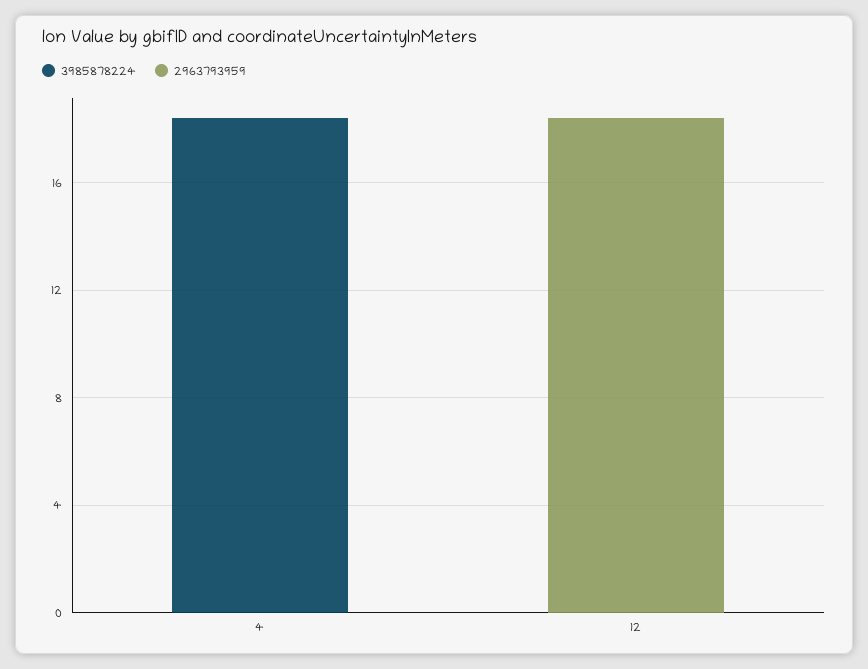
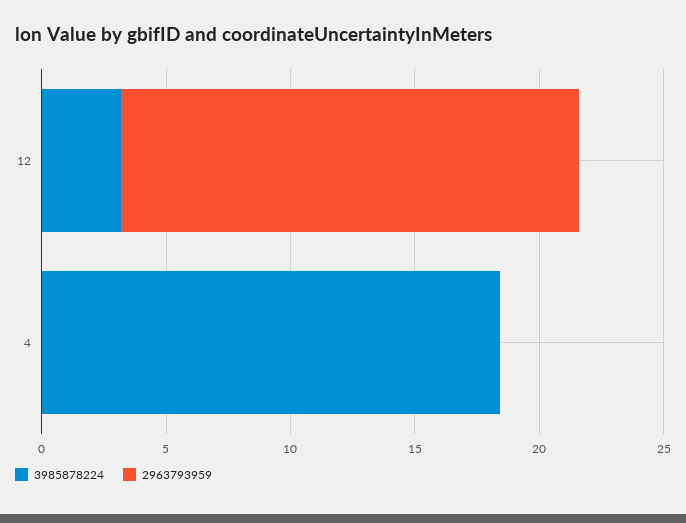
3985878224, 12: 0 -> 3

